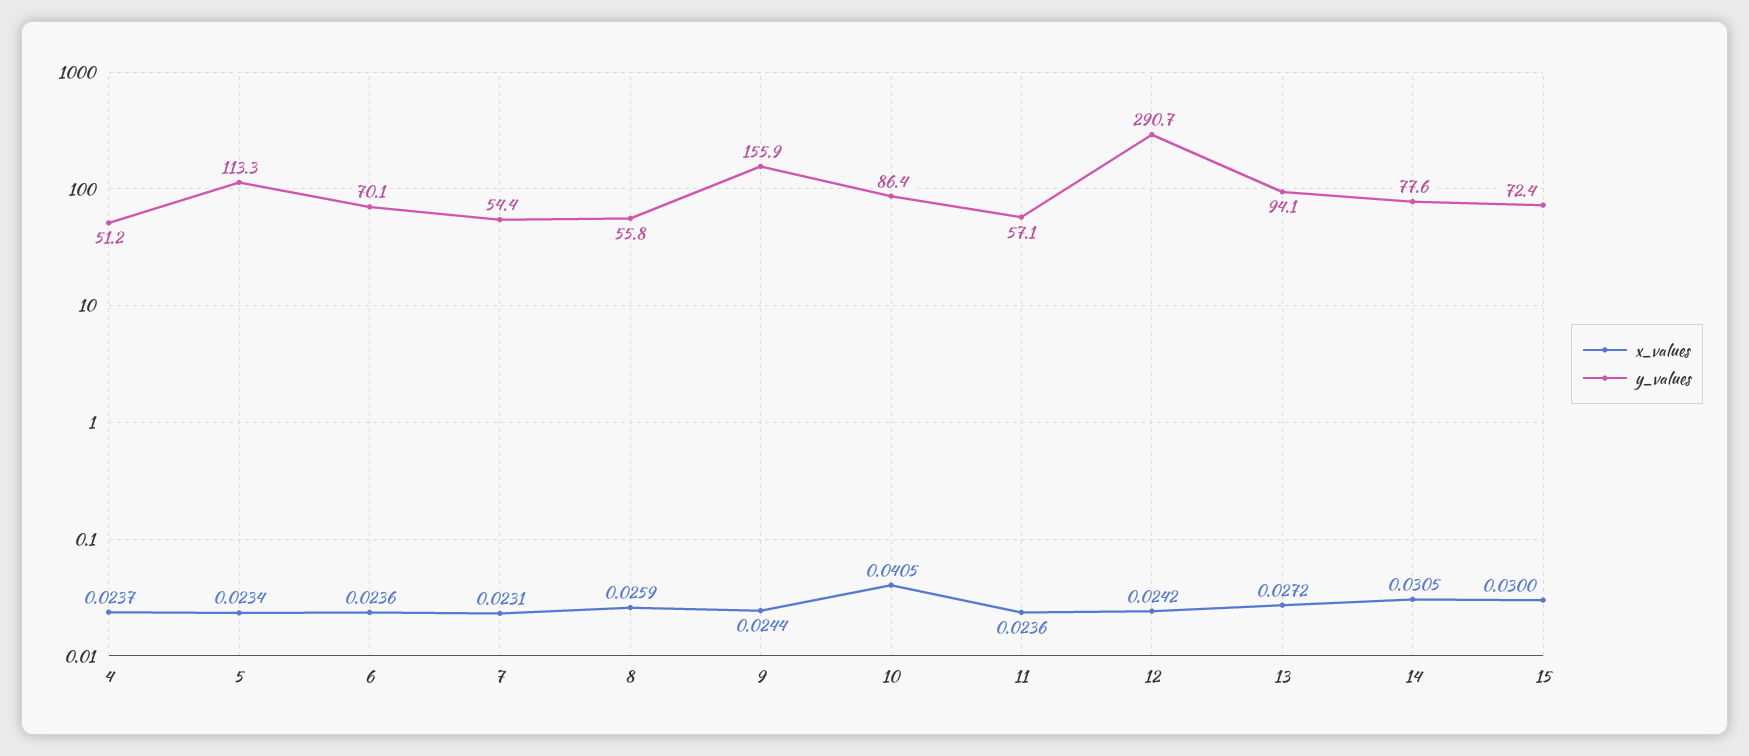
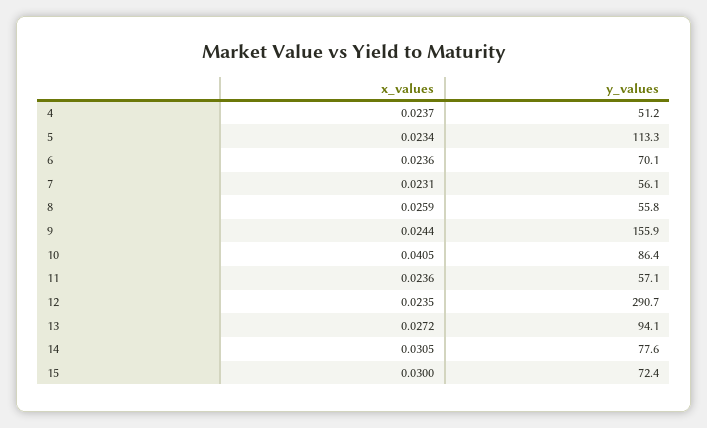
y_values, 7: 54.4 -> 56.1
x_values, 12: 0.0242 -> 0.0235

